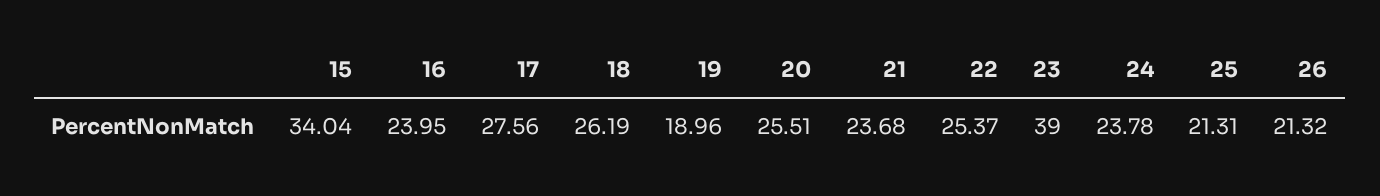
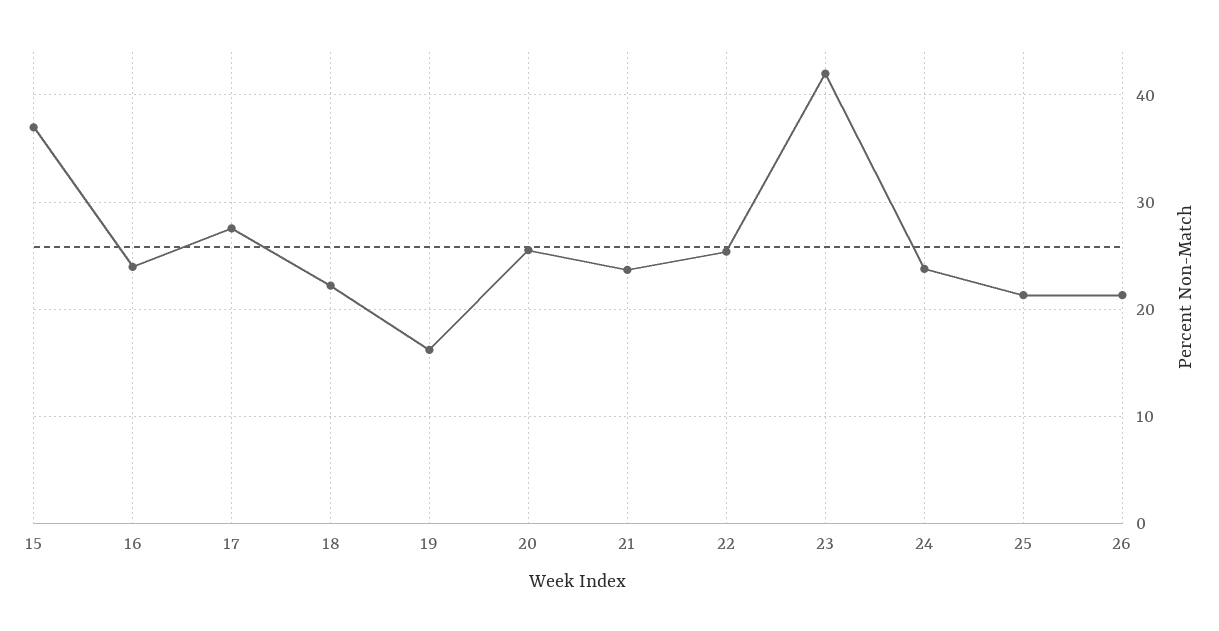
15: 34.04 -> 37
18: 26.19 -> 22
19: 18.96 -> 16
23: 39 -> 42

